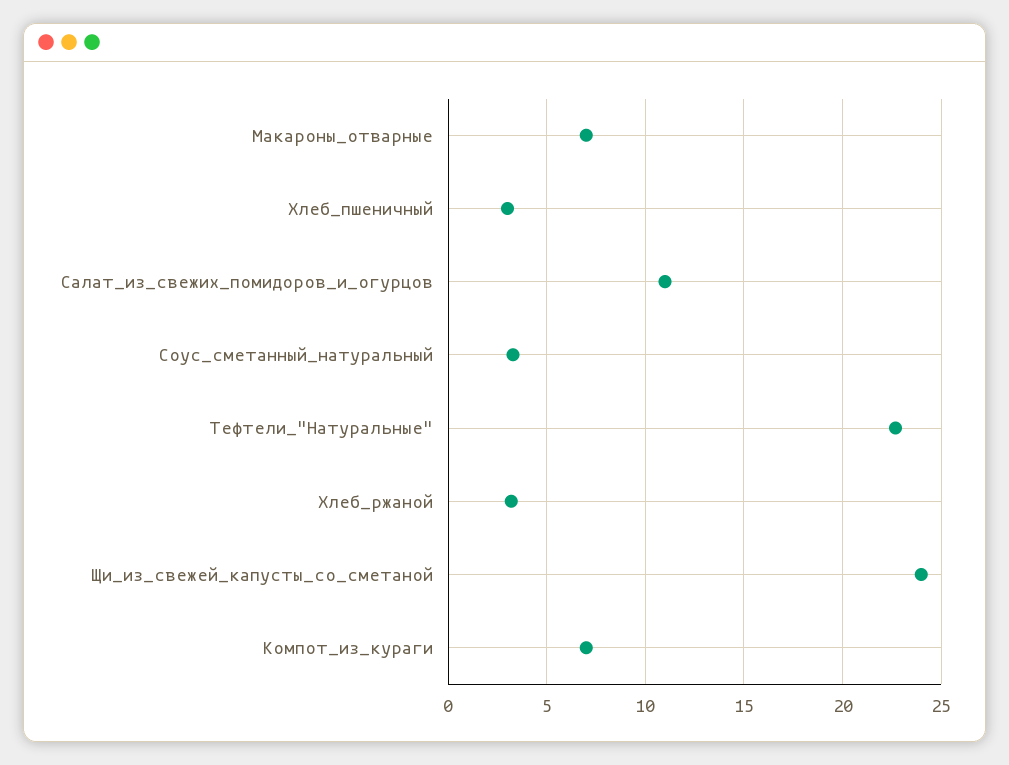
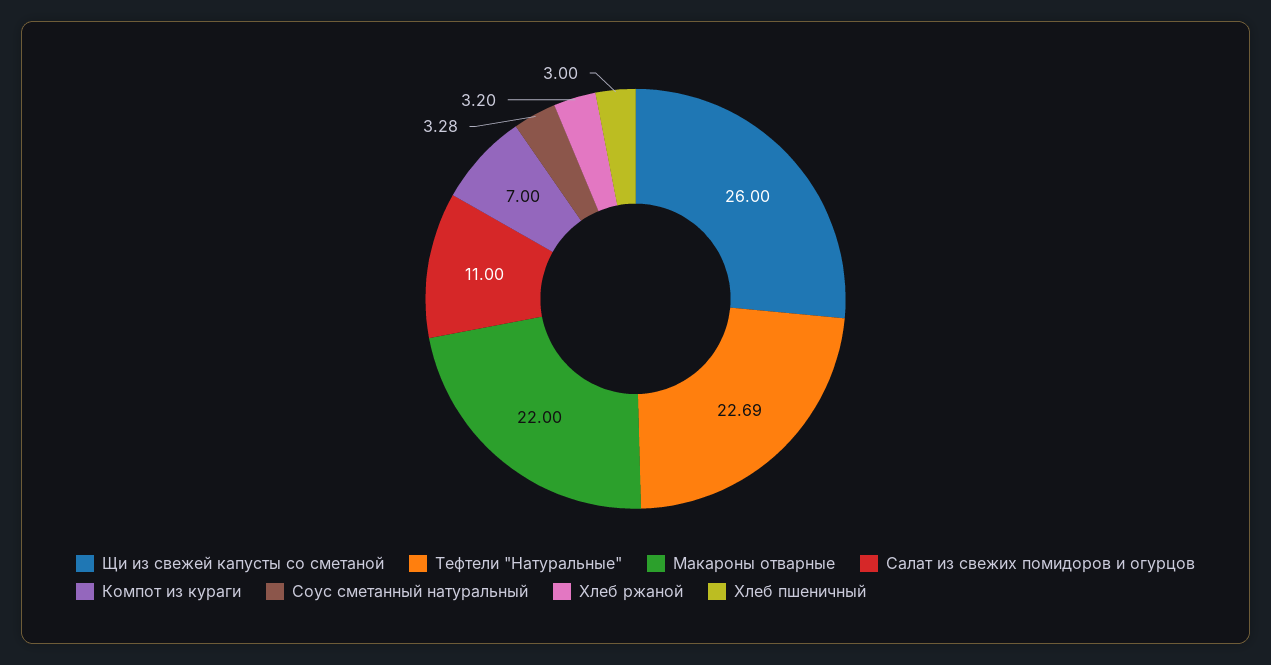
Макароны_отварные: 7 -> 22
Щи_из_свежей_капусты_со_сметаной: 24 -> 26

